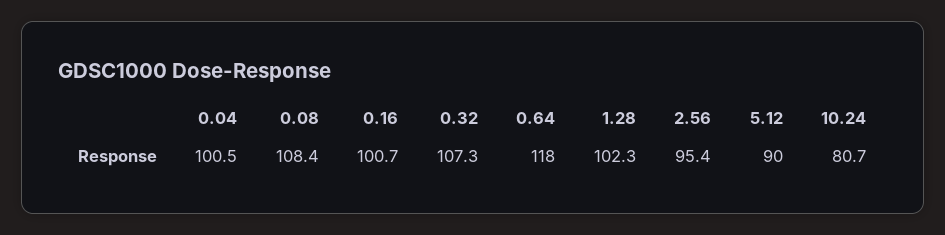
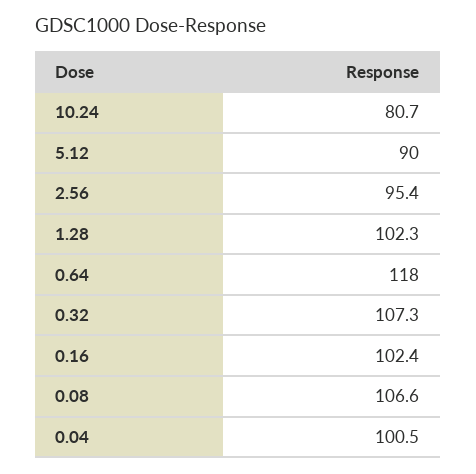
0.08: 108.4 -> 106.6
0.16: 100.7 -> 102.4

